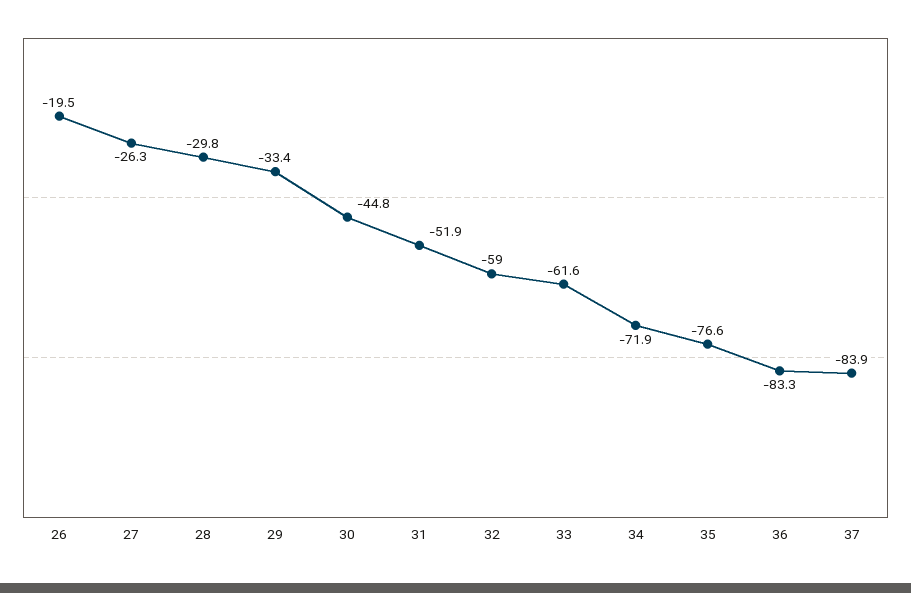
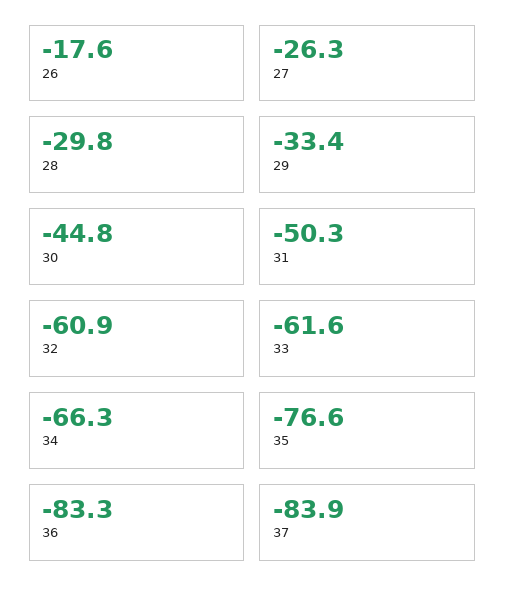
26: -19.5 -> -17.6
31: -51.9 -> -50.3
32: -59 -> -60.9
34: -71.9 -> -66.3

